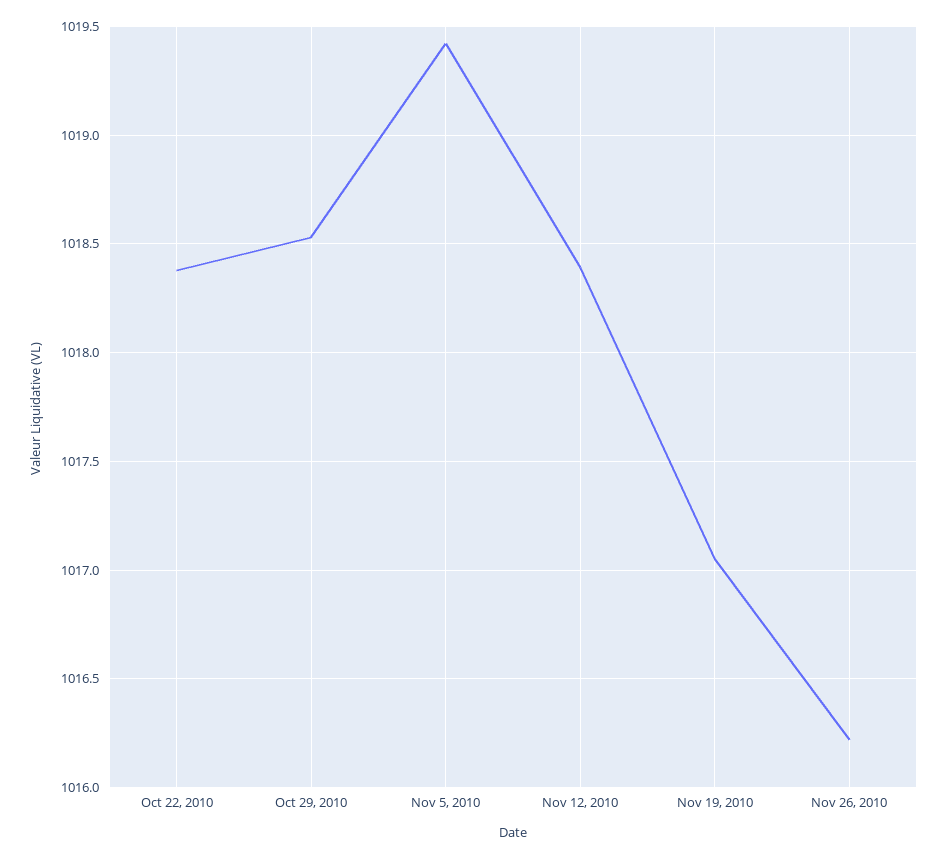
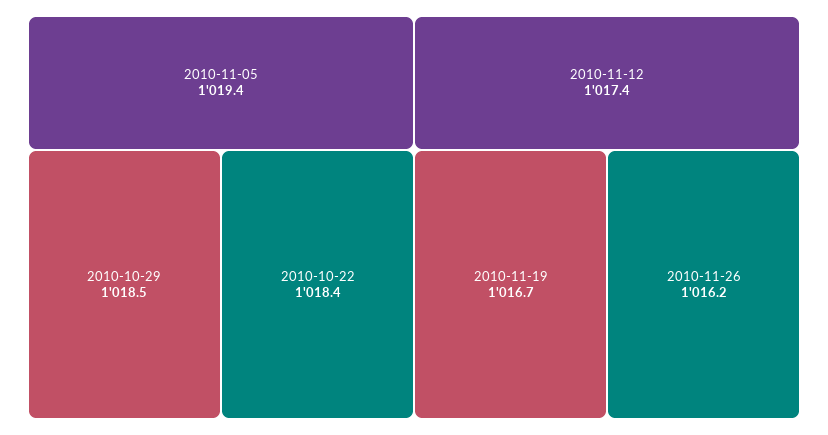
Nov 12, 2010: 1018.4 -> 1017.4
Nov 19, 2010: 1017.05 -> 1016.7

